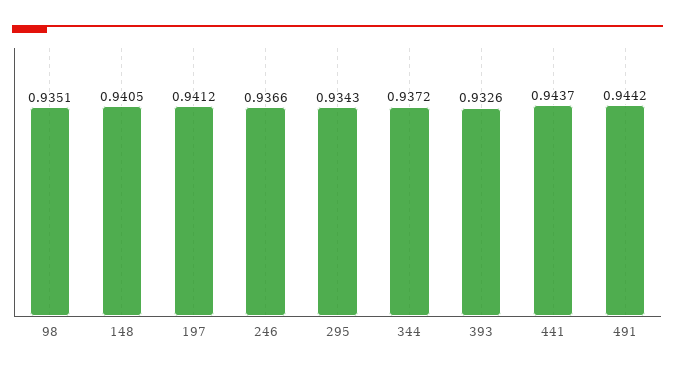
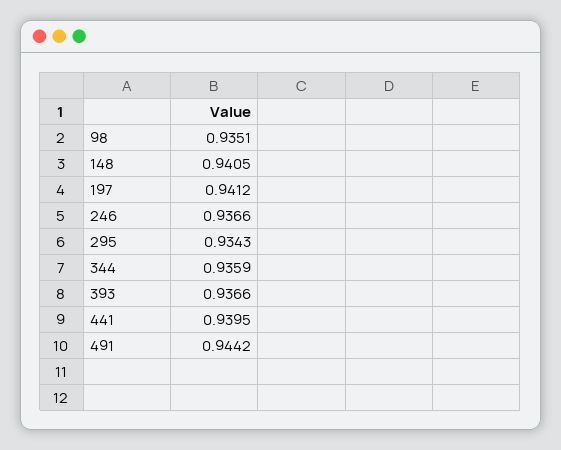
344: 0.9372 -> 0.9359
393: 0.9326 -> 0.9366
441: 0.9437 -> 0.9395

